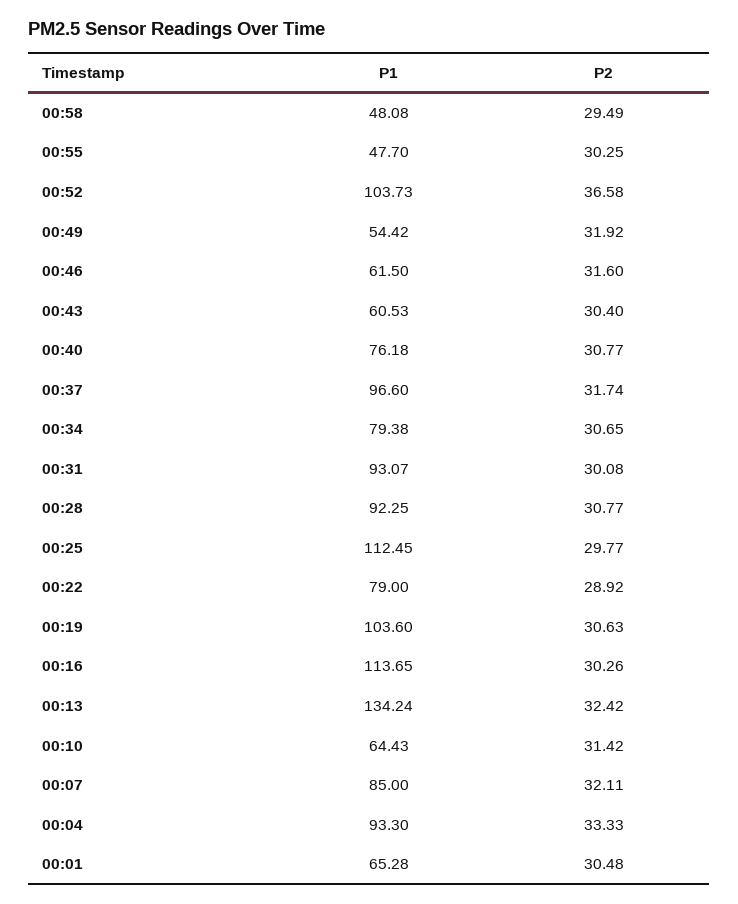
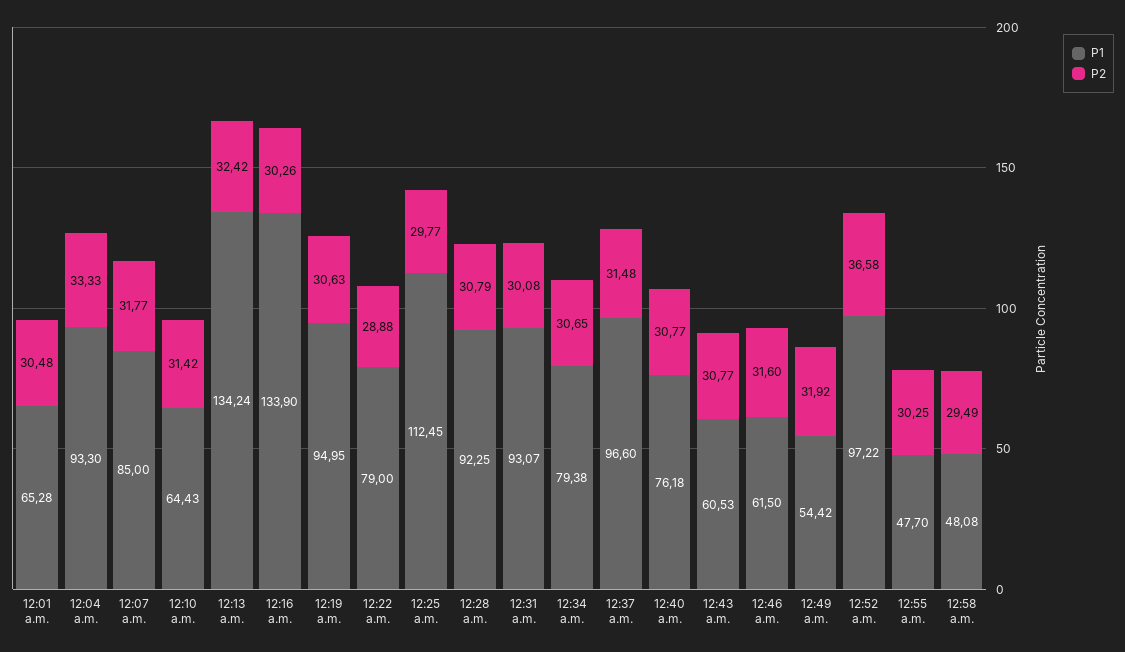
P1, 00:52: 103.73 -> 97.22
P2, 00:43: 30.4 -> 30.77
P2, 00:37: 31.74 -> 31.48
P2, 00:28: 30.77 -> 30.79
P2, 00:22: 28.92 -> 28.88
P1, 00:19: 103.6 -> 94.95
P1, 00:16: 113.65 -> 133.9
P2, 00:07: 32.11 -> 31.77

